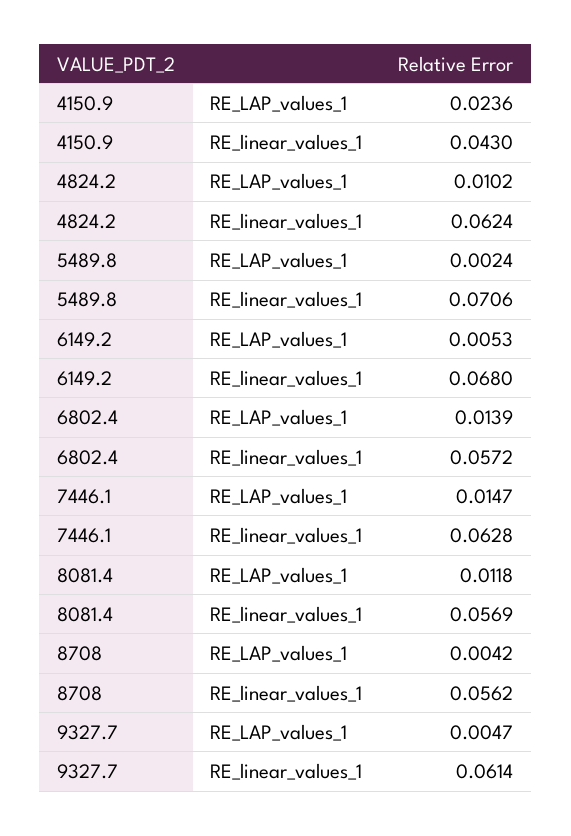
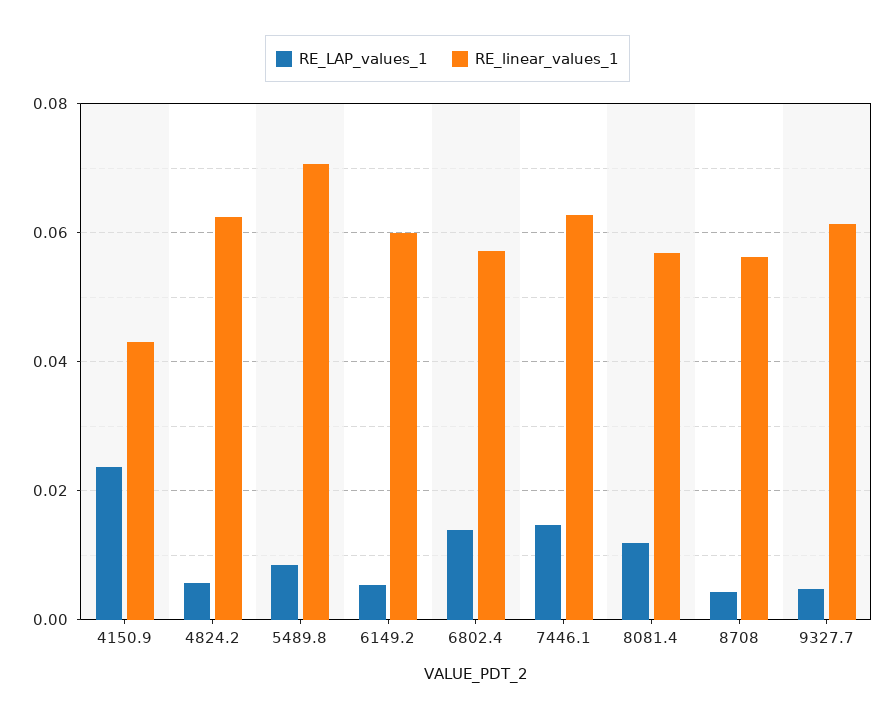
RE_LAP_values_1, 4824.2: 0.0102 -> 0.006
RE_LAP_values_1, 5489.8: 0.0024 -> 0.008
RE_linear_values_1, 6149.2: 0.068 -> 0.06

